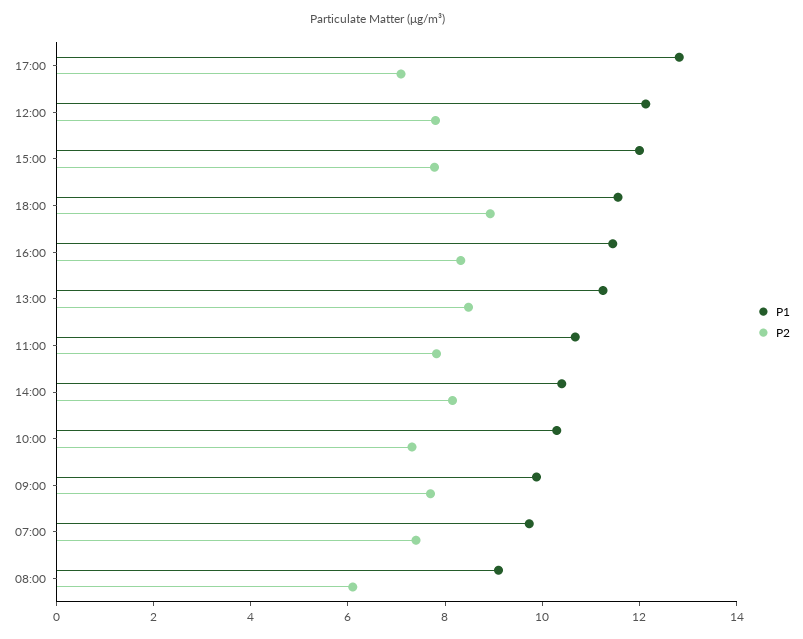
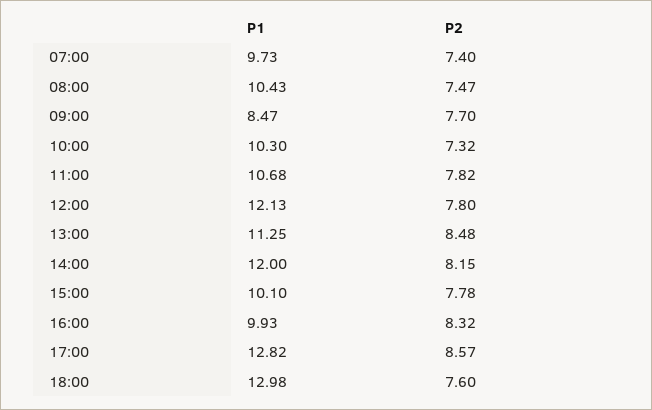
P2, 17:00: 7 -> 8.57
P1, 15:00: 12 -> 10.1
P1, 18:00: 11.5 -> 12.98
P2, 18:00: 9 -> 7.6
P1, 16:00: 11.5 -> 9.93
P1, 14:00: 10.5 -> 12
P1, 09:00: 10 -> 8.47
P1, 08:00: 9 -> 10.43
P2, 08:00: 6 -> 7.47

